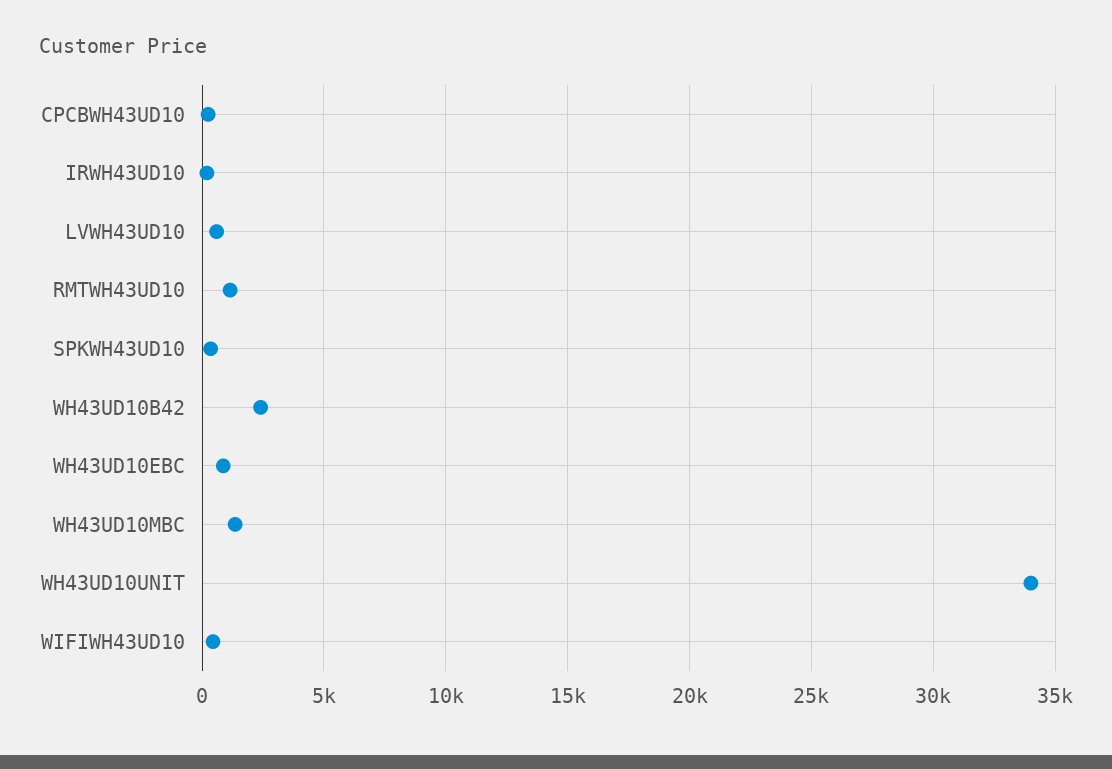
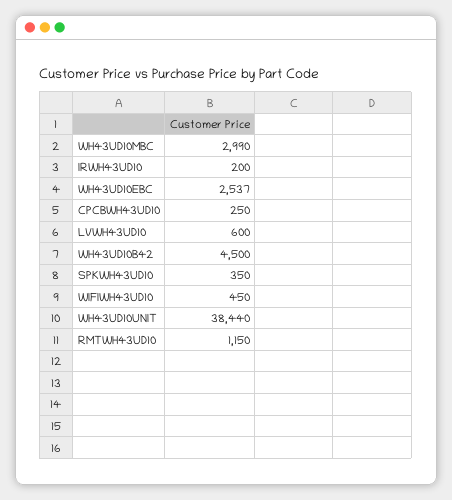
WH43UD10B42: 2500 -> 4500
WH43UD10EBC: 1000 -> 2537
WH43UD10MBC: 1500 -> 2990
WH43UD10UNIT: 34000 -> 38440

